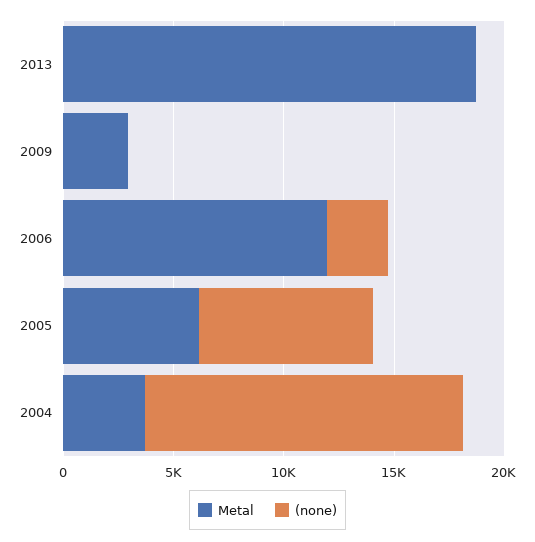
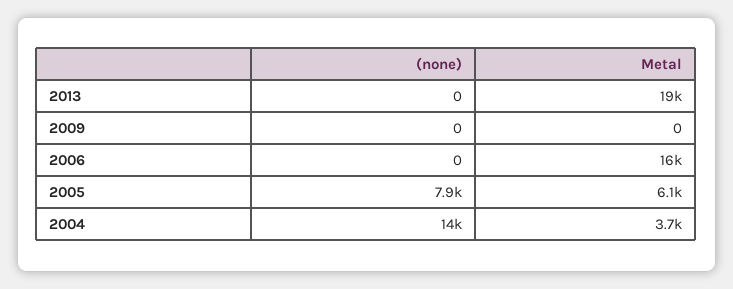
Metal, 2009: 3000 -> 0
Metal, 2006: 12000 -> 16000
(none), 2006: 3000 -> 0

